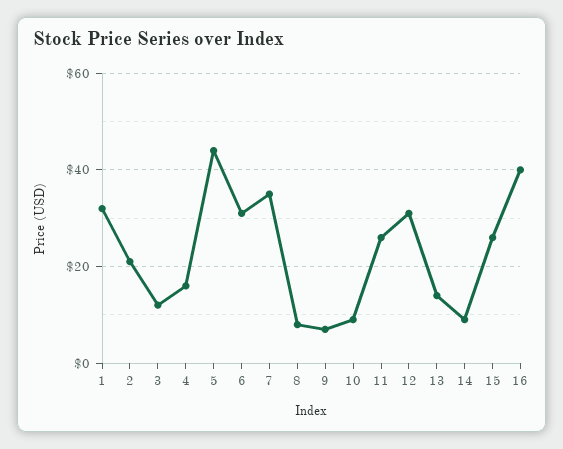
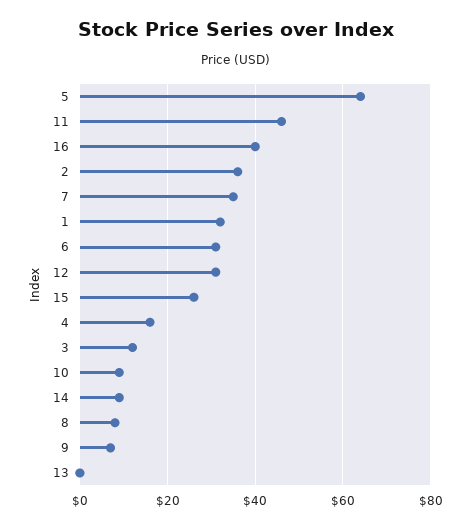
2: 20 -> 35
5: 45 -> 65
11: 25 -> 45
13: 15 -> 0

